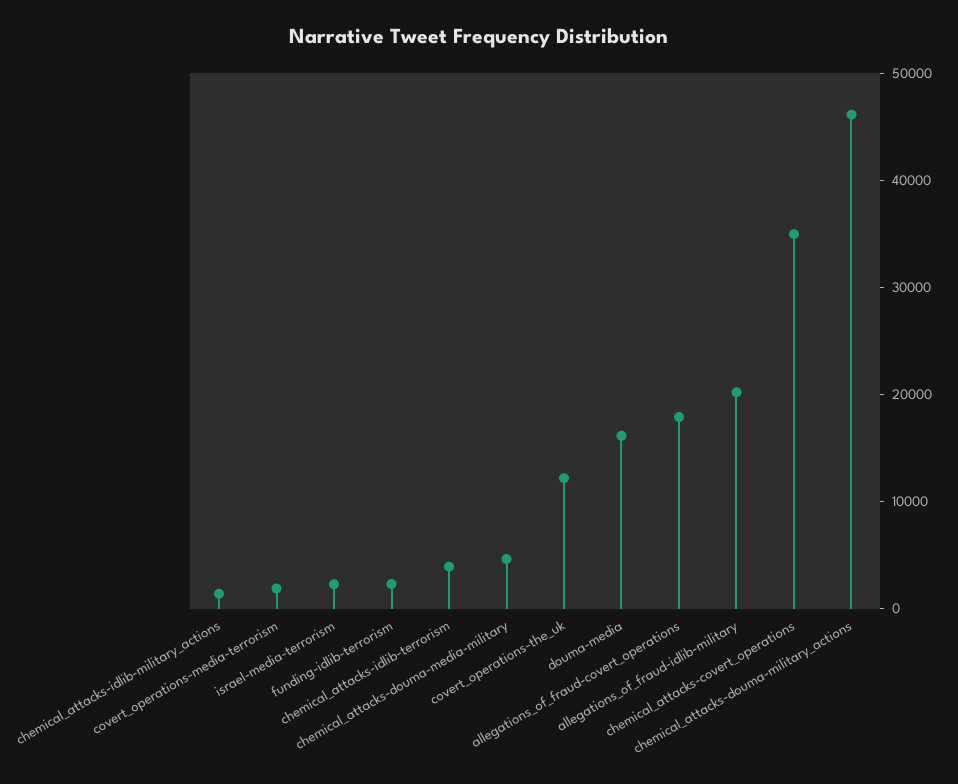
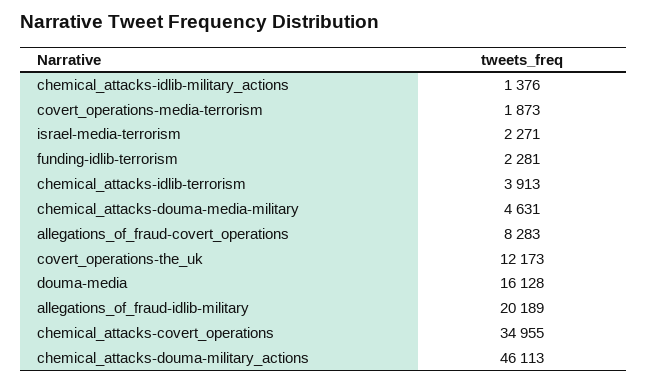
allegations_of_fraud-covert_operations: 18000 -> 8283

